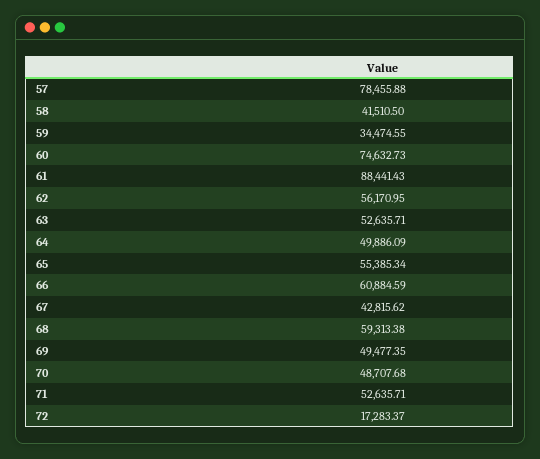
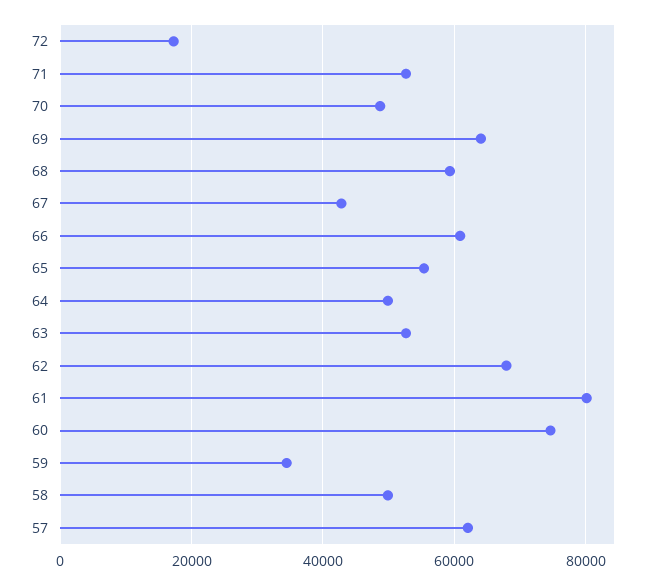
57: 78455.88 -> 62000
58: 41510.5 -> 50000
61: 88441.43 -> 80000
62: 56170.95 -> 68000
69: 49477.35 -> 64000

